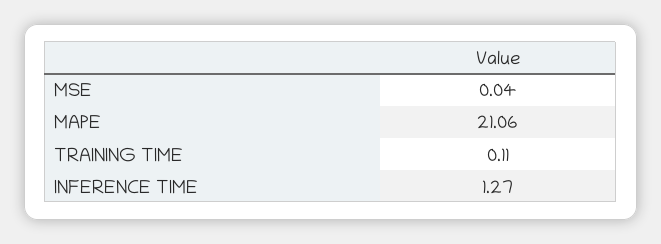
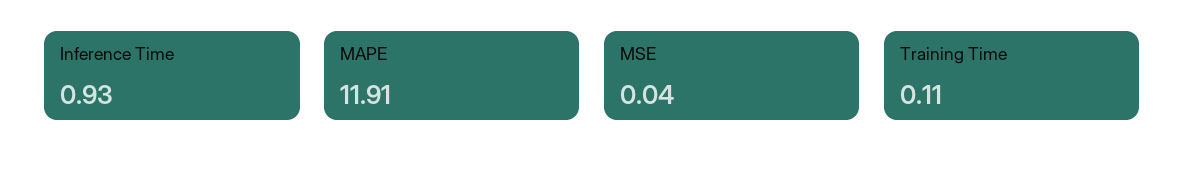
MAPE: 21.06 -> 11.91
INFERENCE TIME: 1.27 -> 0.93

